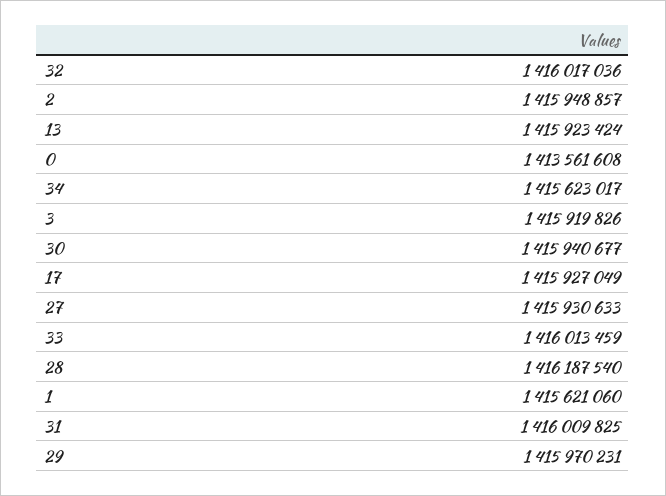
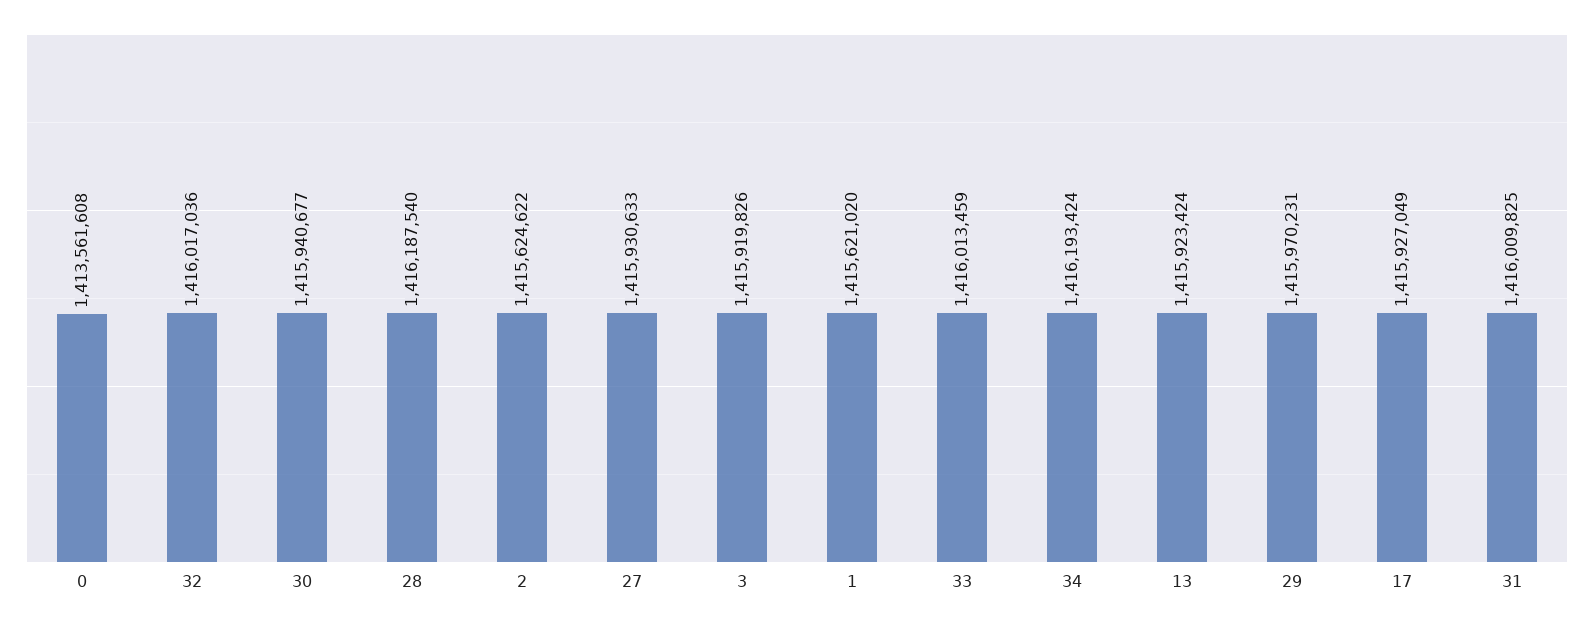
2: 1415948857 -> 1415624622
34: 1415623017 -> 1416193424
1: 1415621060 -> 1415621020

